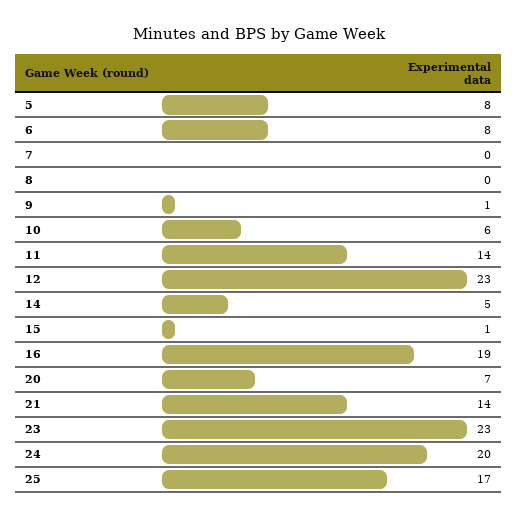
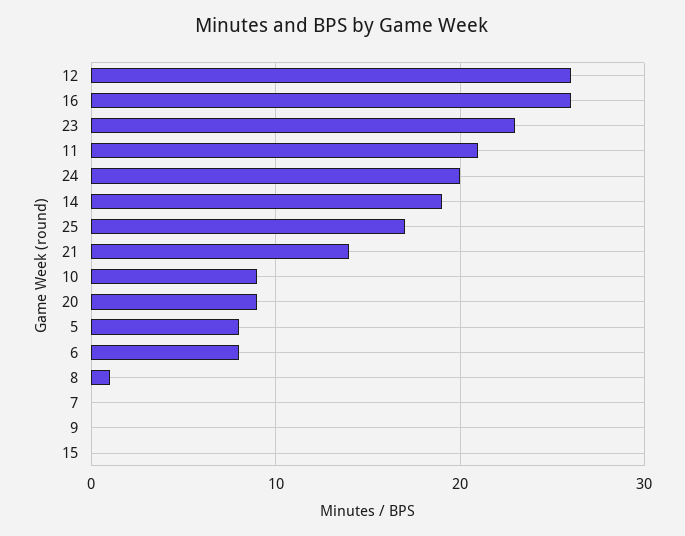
8: 0 -> 1
9: 1 -> 0
10: 6 -> 9
11: 14 -> 21
12: 23 -> 26
14: 5 -> 19
15: 1 -> 0
16: 19 -> 26
20: 7 -> 9

